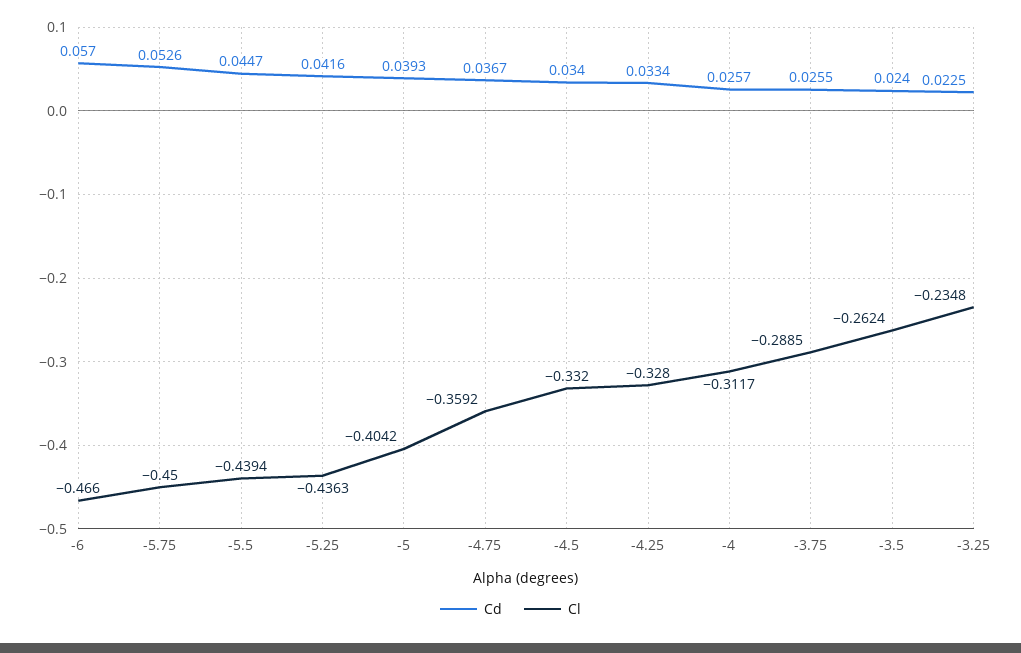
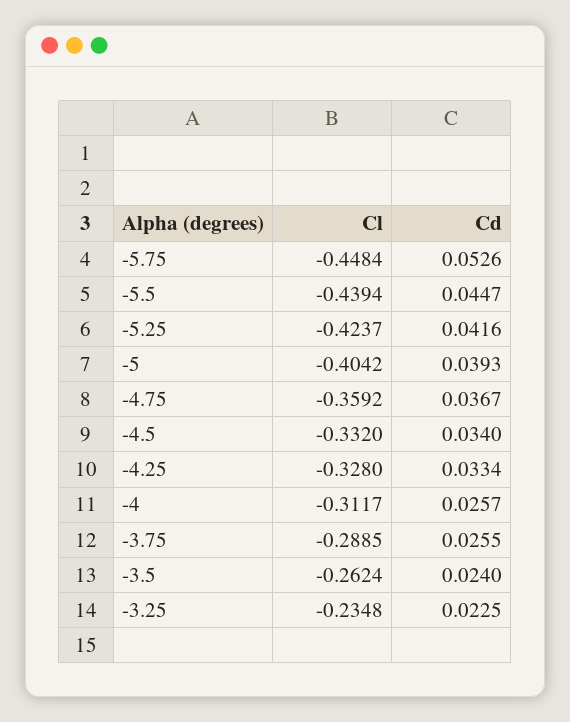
Cd, -6: 0.057 -> none
Cl, -6: -0.466 -> none
Cl, -5.75: -0.45 -> -0.4484
Cl, -5.25: -0.4363 -> -0.4237

